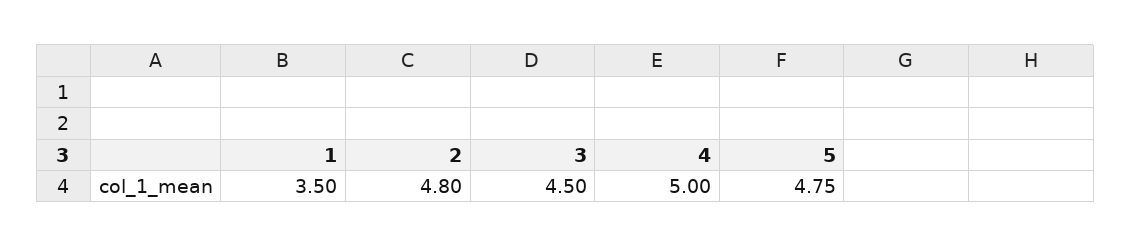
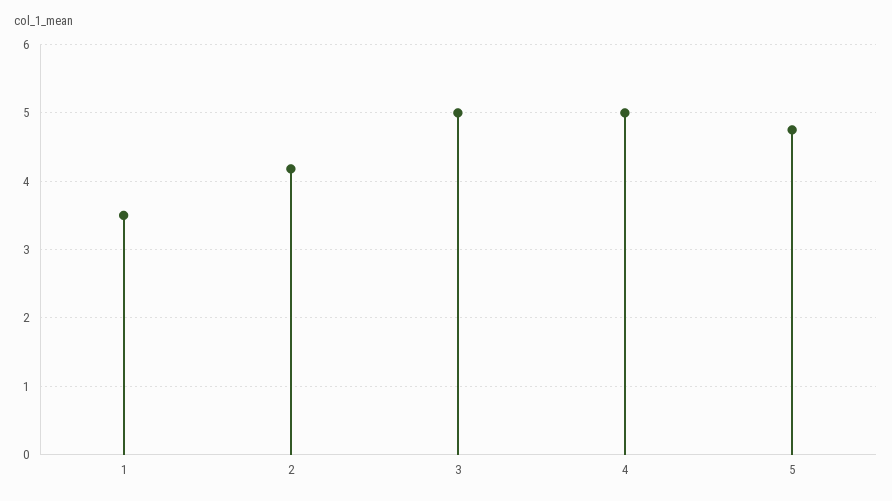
2: 4.8 -> 4.2
3: 4.5 -> 5

